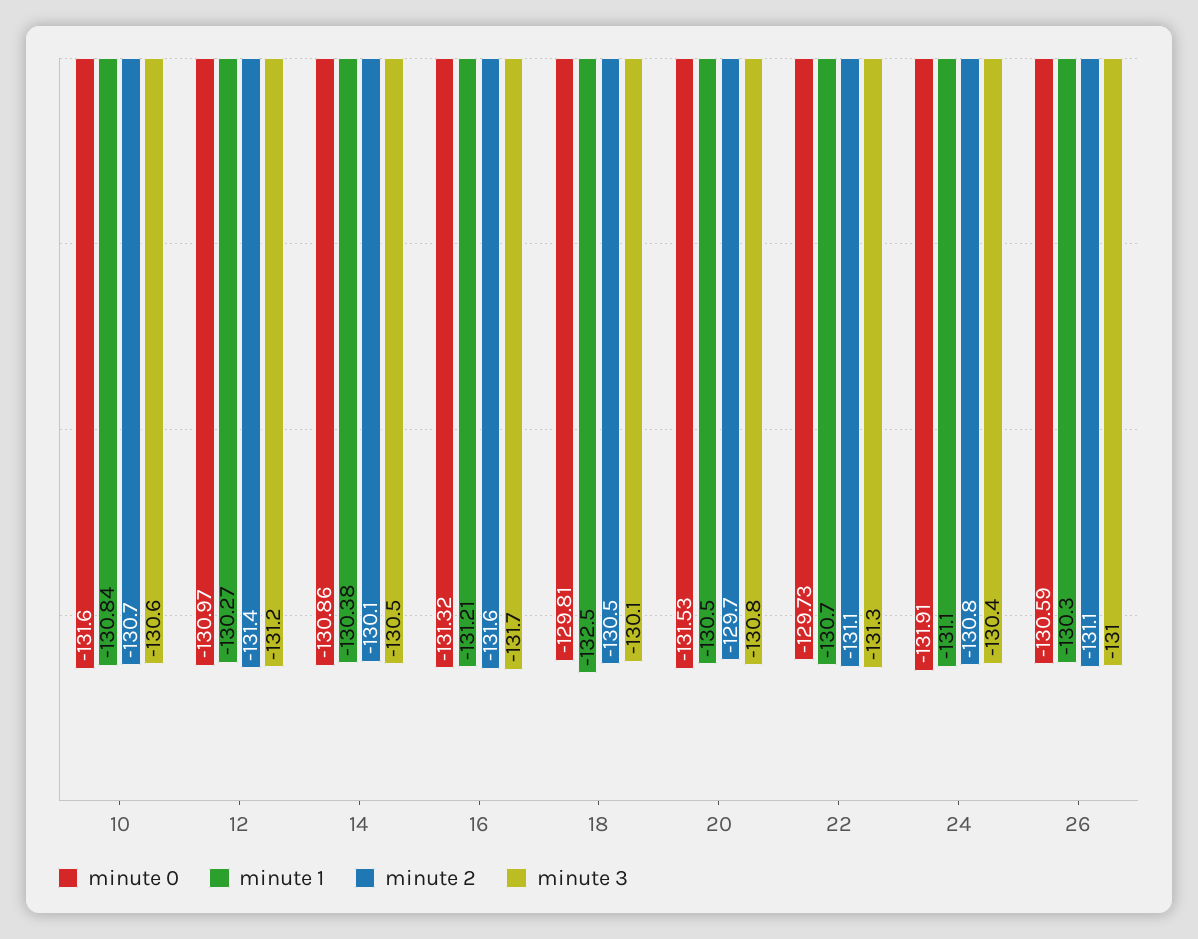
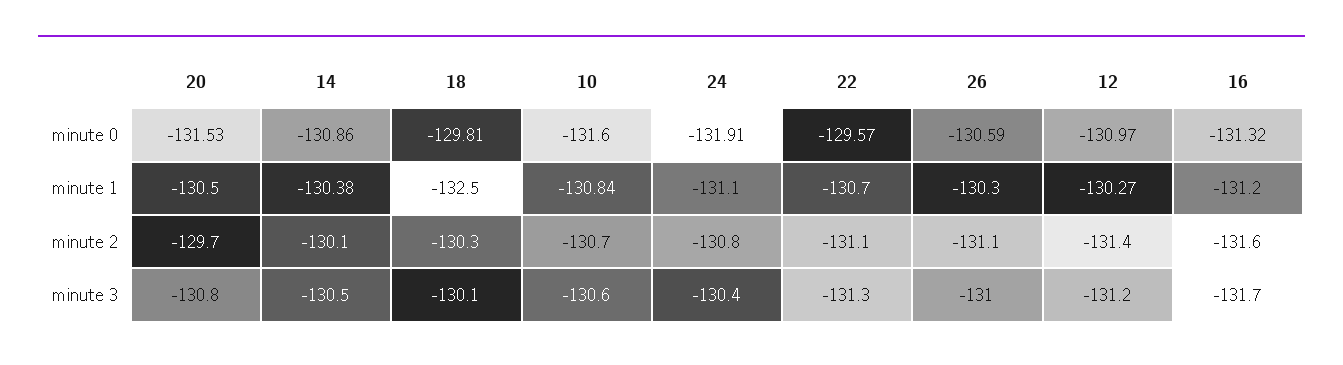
minute 1, 16: -131.21 -> -131.2
minute 2, 18: -130.5 -> -130.3
minute 0, 22: -129.73 -> -129.57

